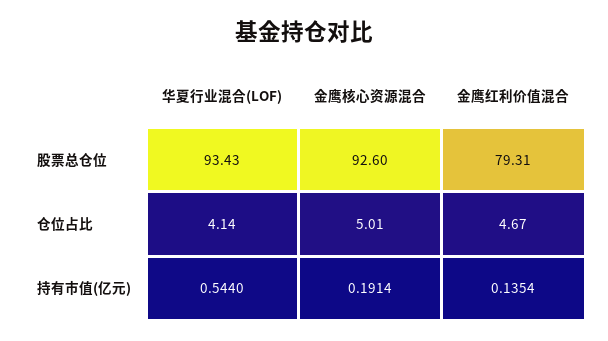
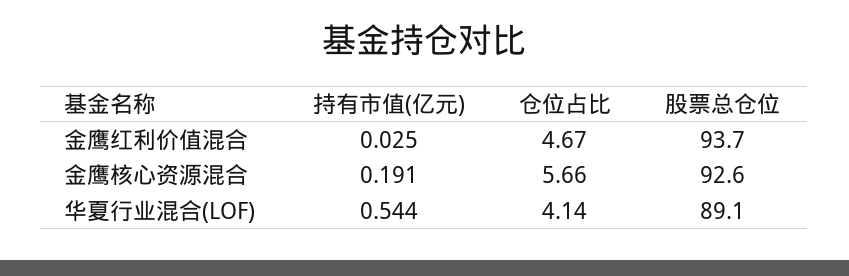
华夏行业混合(LOF), 股票总仓位: 93.43 -> 89.1
金鹰红利价值混合, 股票总仓位: 79.31 -> 93.7
金鹰核心资源混合, 仓位占比: 5.01 -> 5.66
金鹰红利价值混合, 持有市值(亿元): 0.1354 -> 0.025

